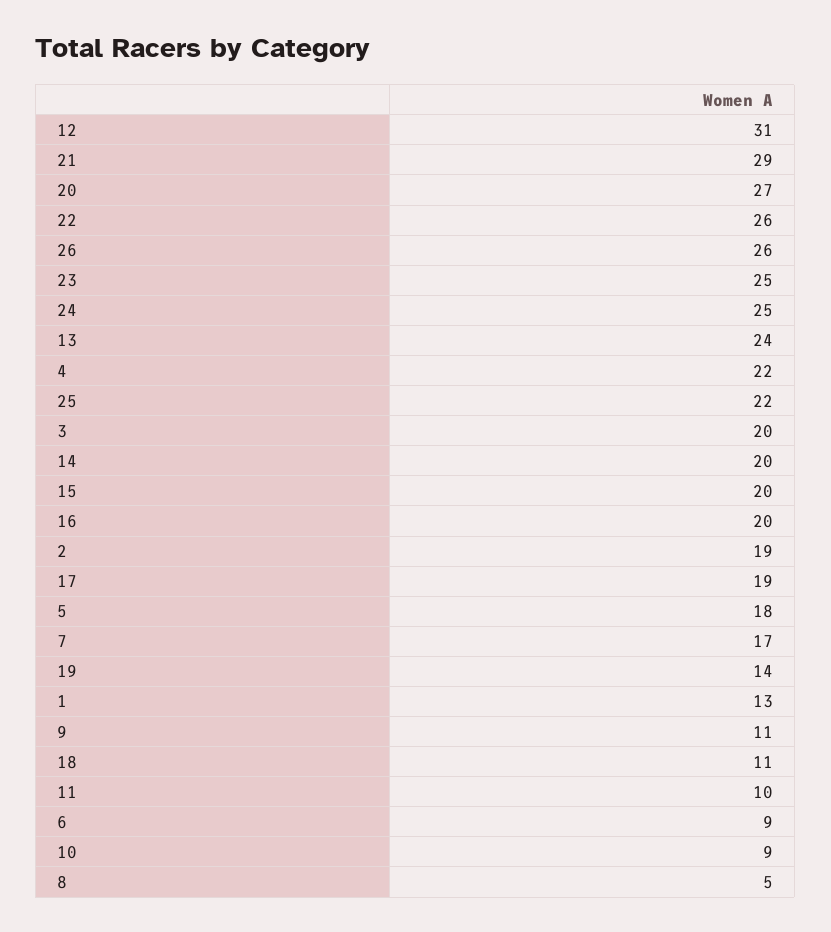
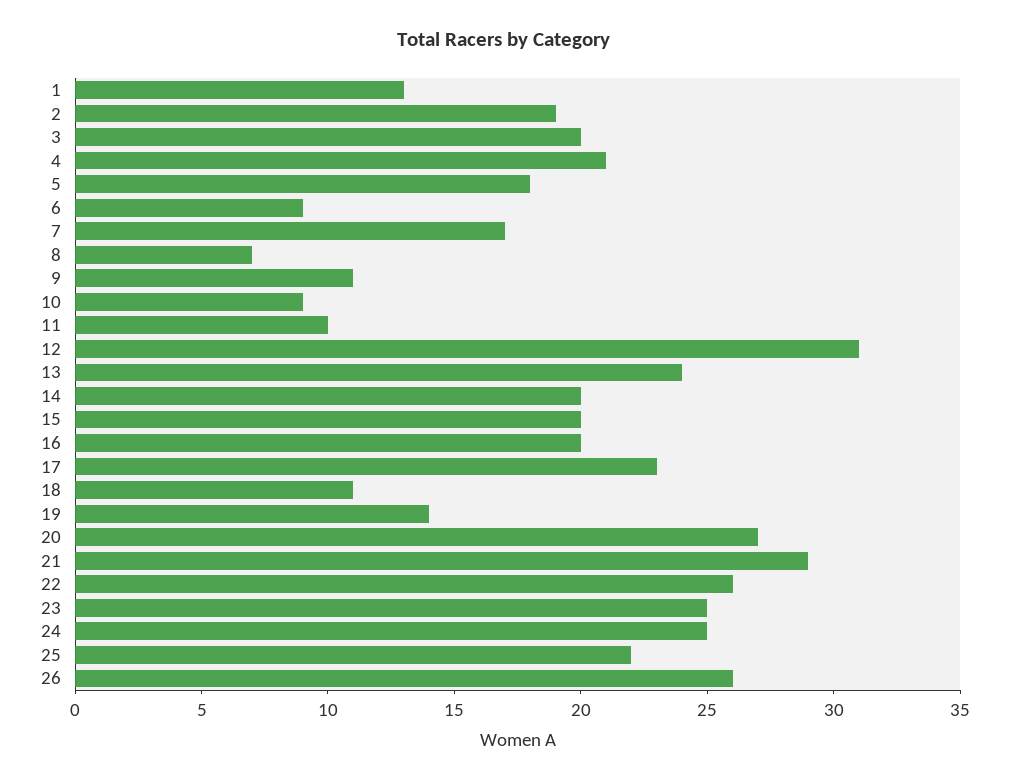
4: 22 -> 21
17: 19 -> 23
8: 5 -> 7

